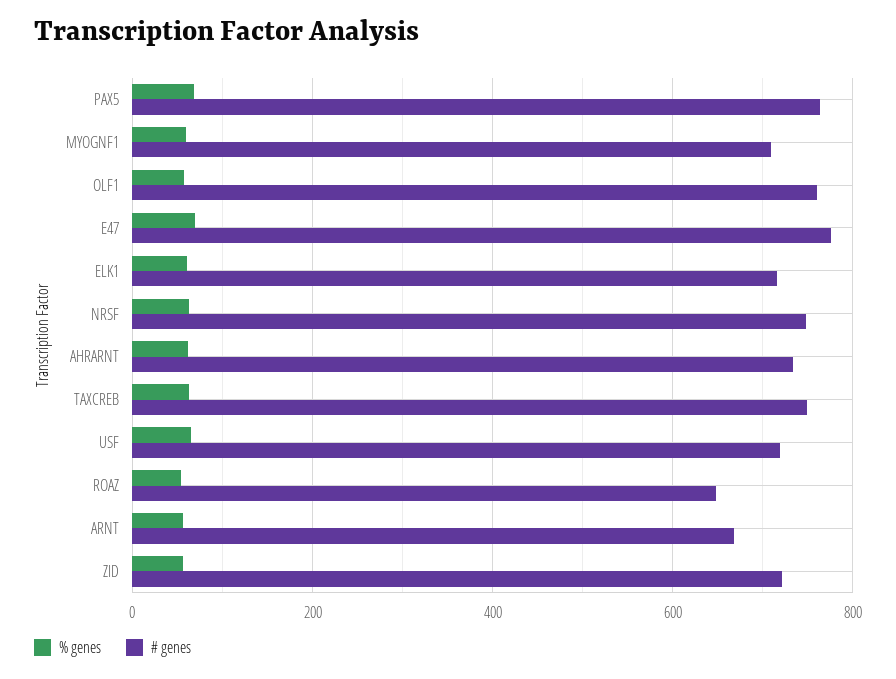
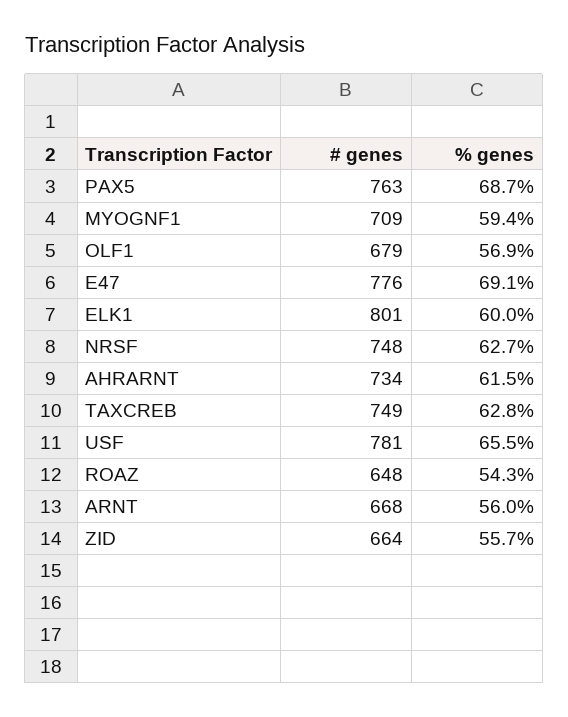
# genes, OLF1: 760 -> 679
# genes, ELK1: 720 -> 801
# genes, USF: 720 -> 781
# genes, ZID: 720 -> 664

